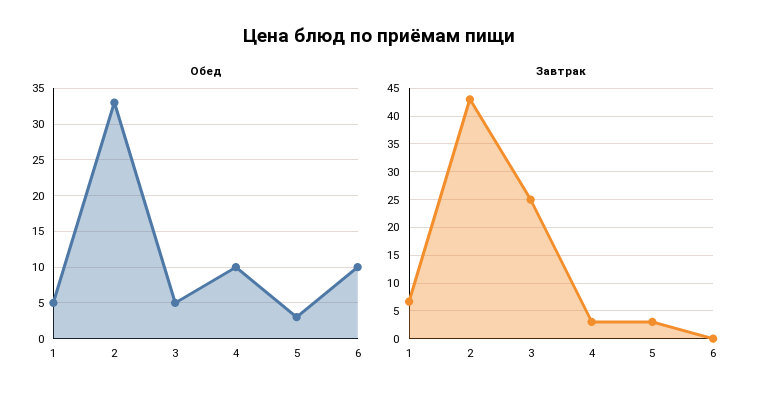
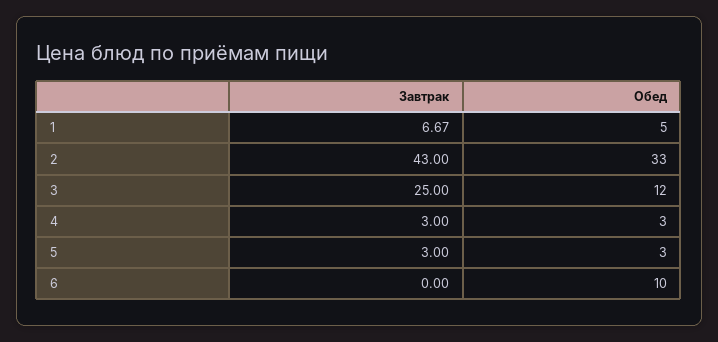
Обед, 3: 5 -> 12
Обед, 4: 10 -> 3

